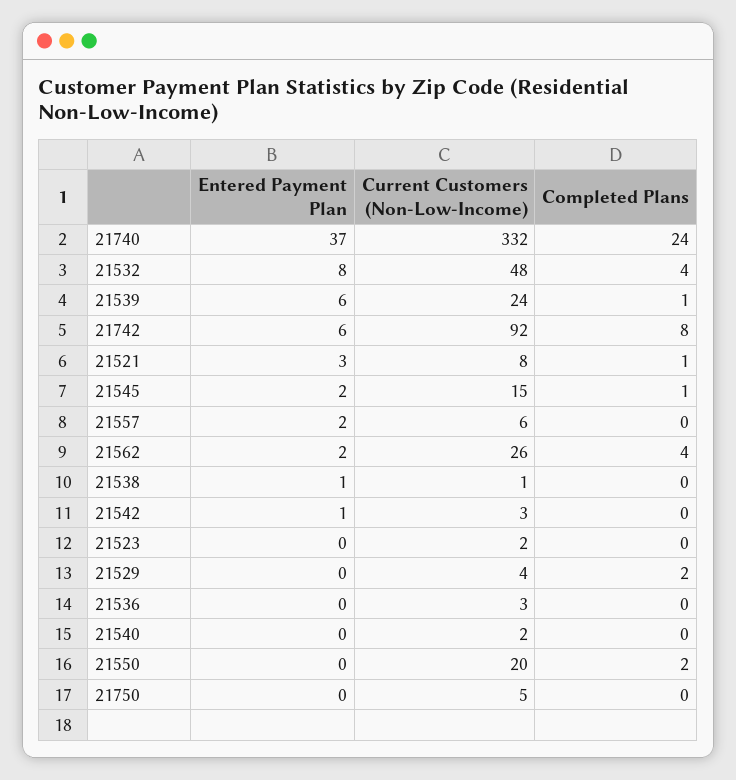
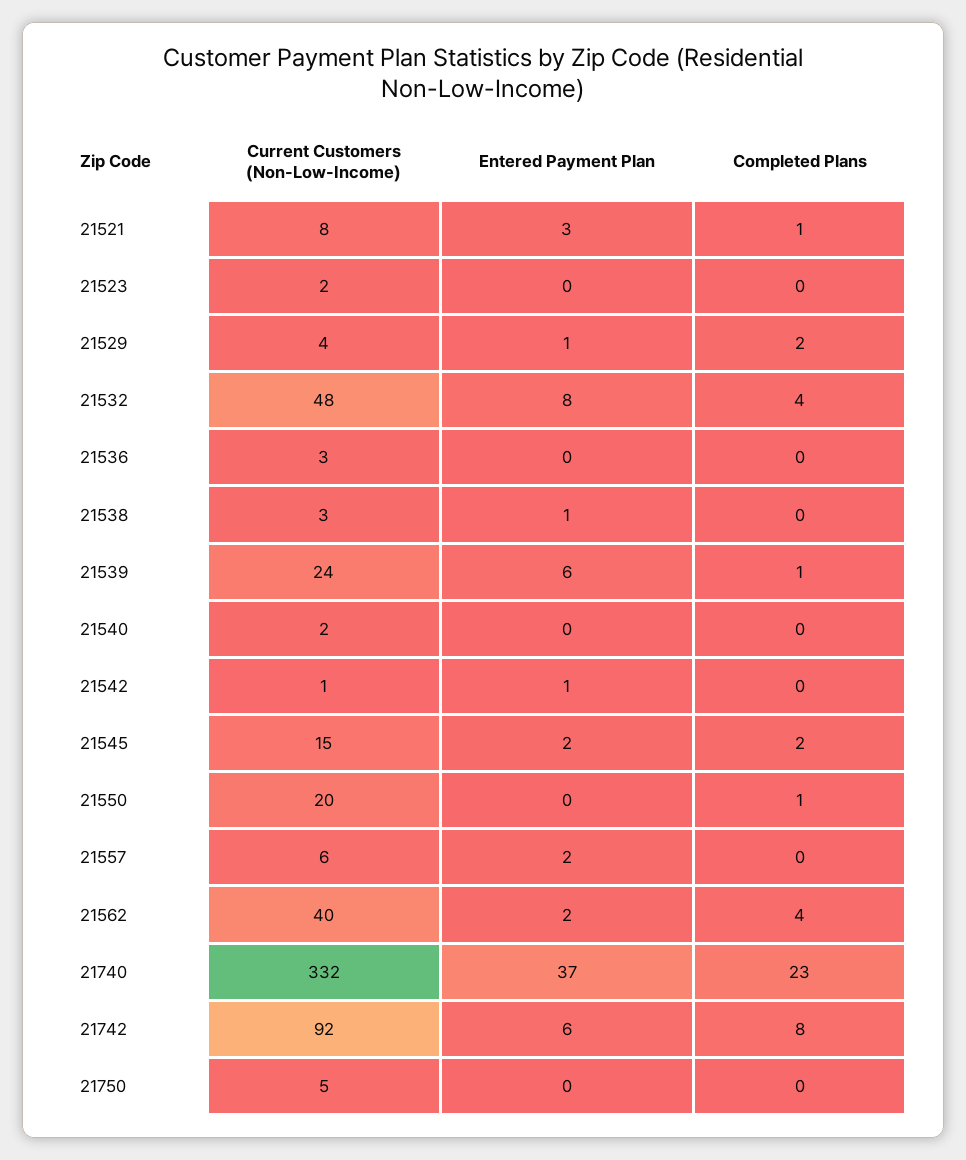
Completed Plans, 21740: 24 -> 23
Completed Plans, 21545: 1 -> 2
Current Customers (Non-Low-Income), 21562: 26 -> 40
Current Customers (Non-Low-Income), 21538: 1 -> 3
Current Customers (Non-Low-Income), 21542: 3 -> 1
Entered Payment Plan, 21529: 0 -> 1
Completed Plans, 21550: 2 -> 1

